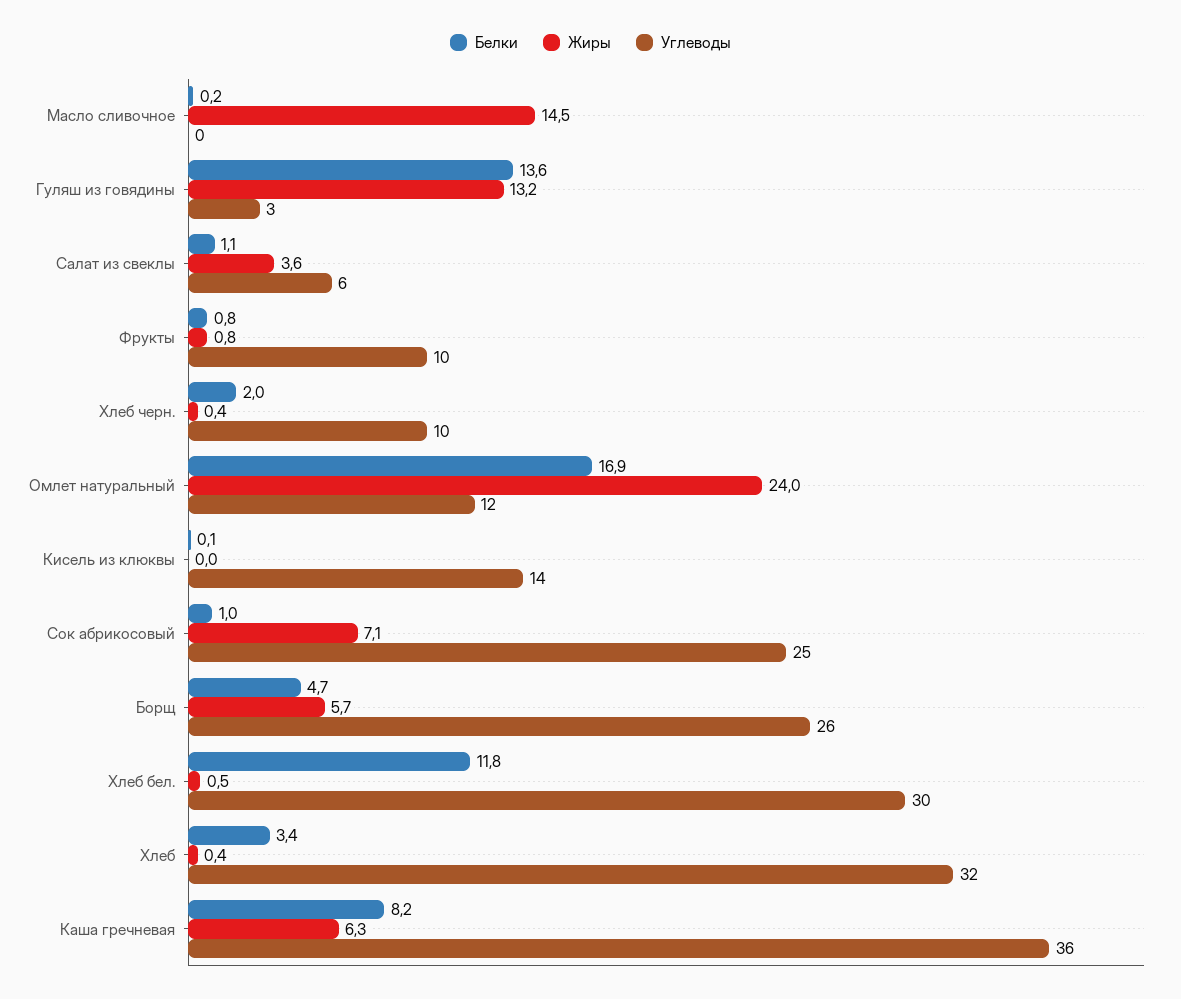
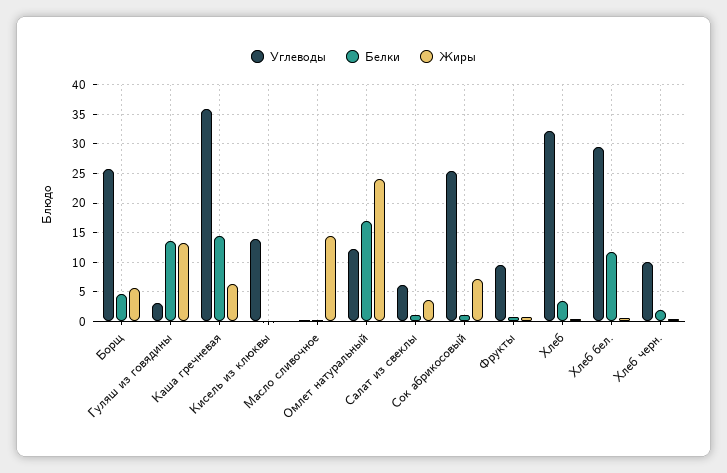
Белки, Каша гречневая: 8.2 -> 15

